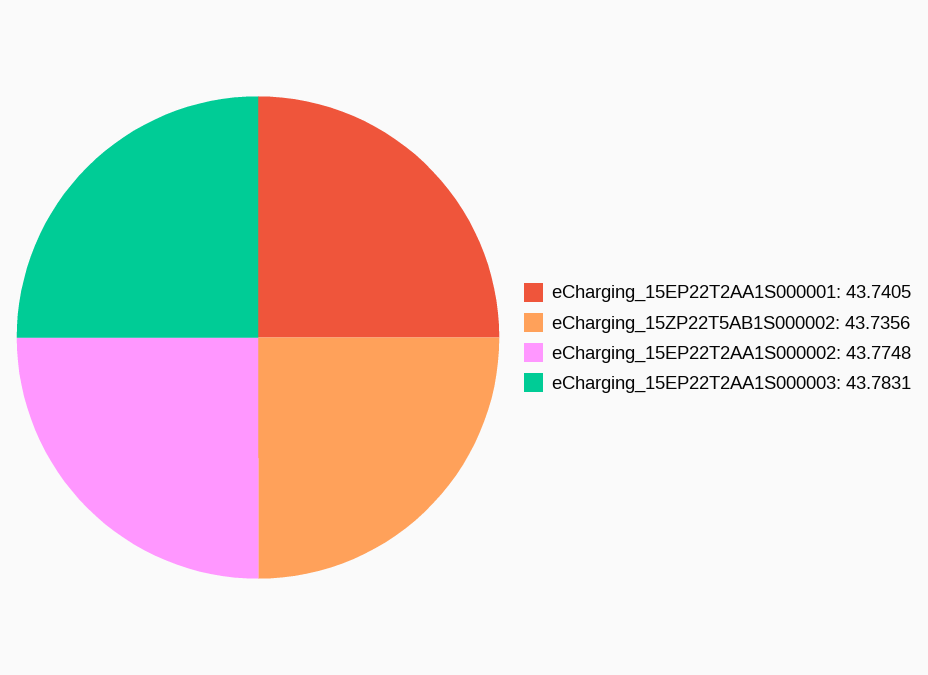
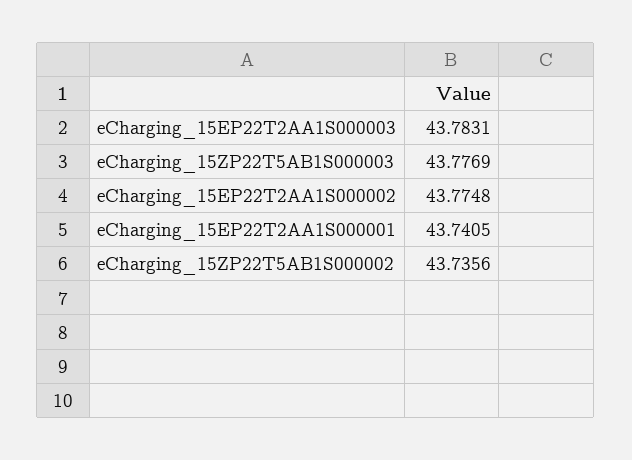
eCharging_15ZP22T5AB1S000003: none -> 43.7769

